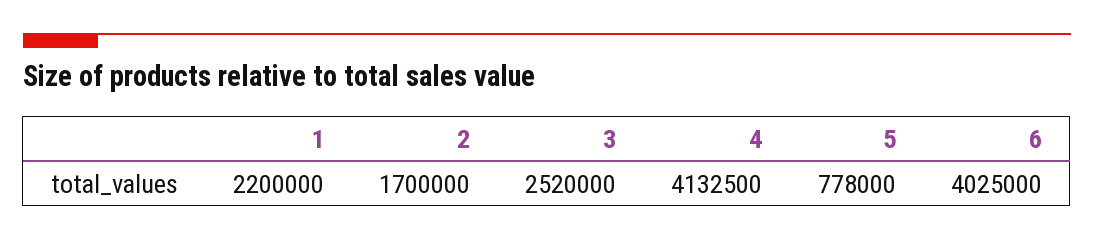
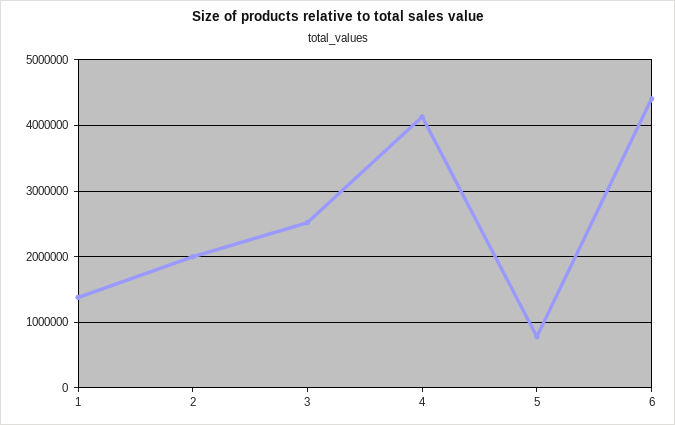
1: 2200000 -> 1400000
2: 1700000 -> 2000000
6: 4025000 -> 4400000

